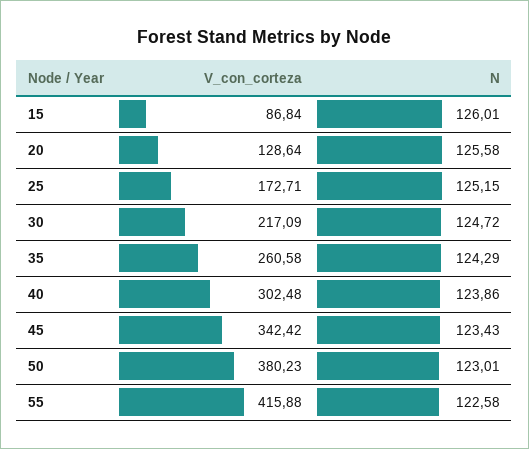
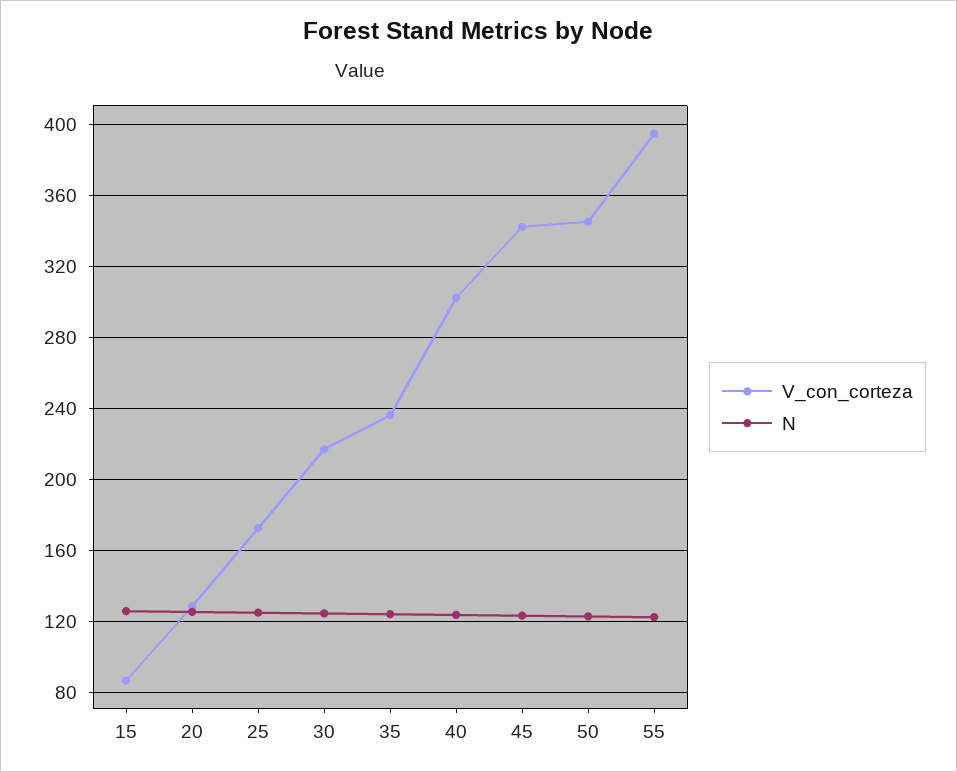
V_con_corteza, 35: 260.58 -> 235
V_con_corteza, 50: 380.23 -> 345
V_con_corteza, 55: 415.88 -> 395

